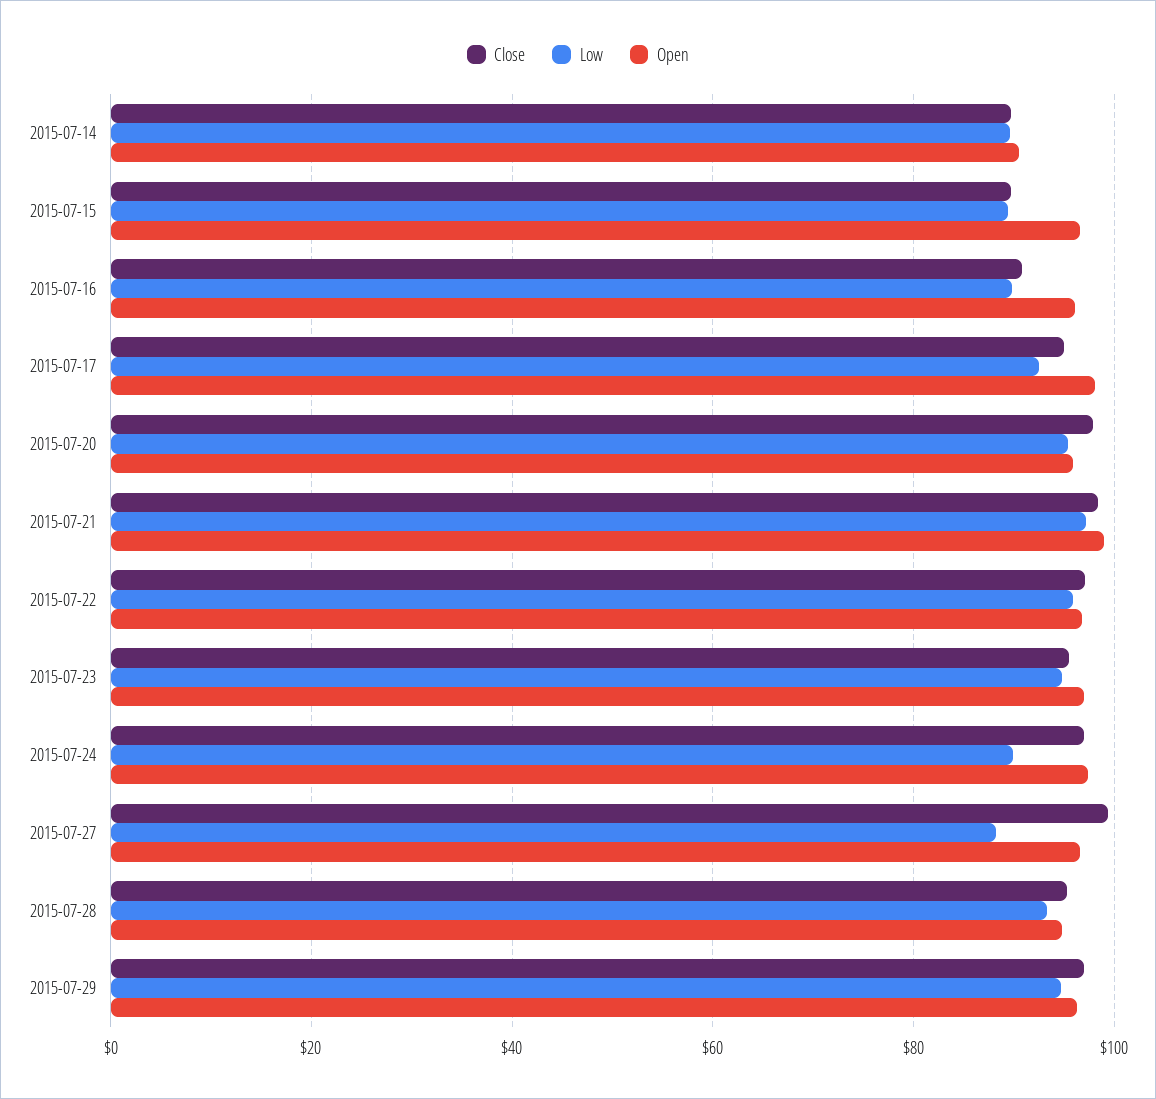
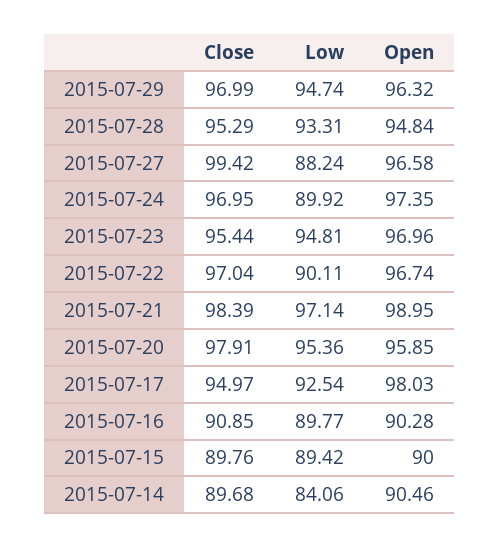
Low, 2015-07-14: 90 -> 84.06
Open, 2015-07-15: 96 -> 90
Open, 2015-07-16: 96 -> 90.28
Low, 2015-07-22: 96 -> 90.11

